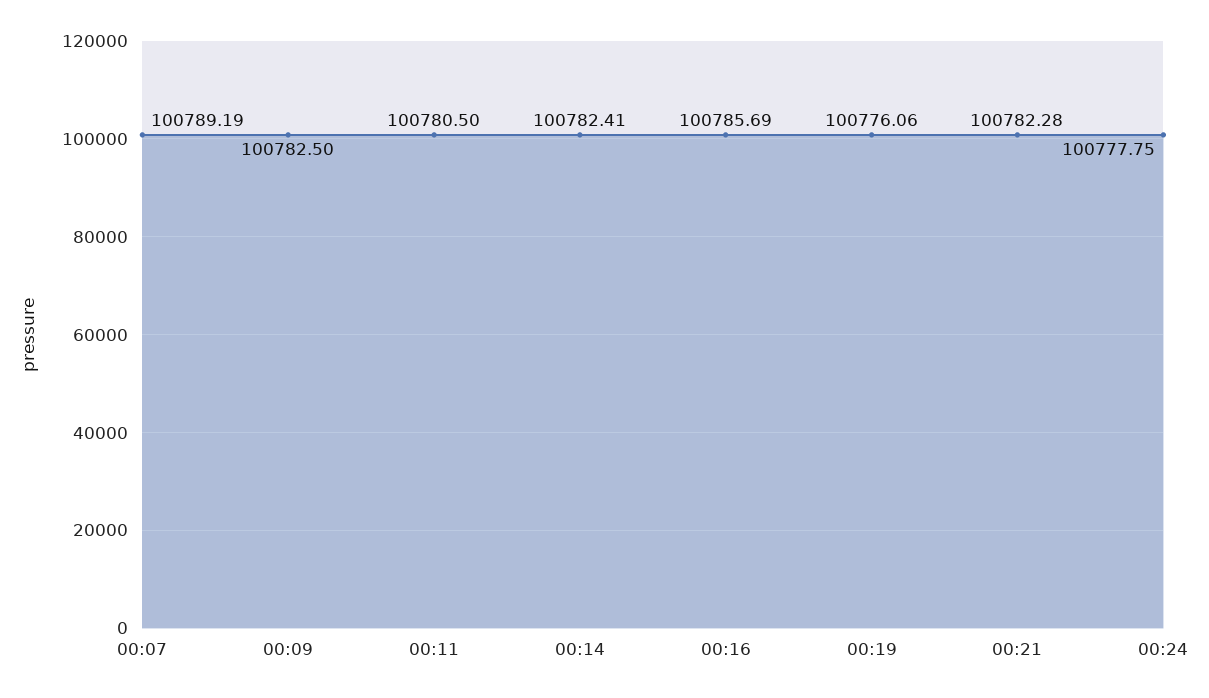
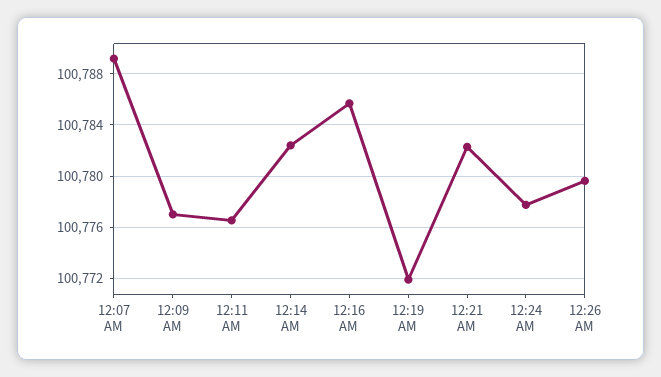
00:09: 100782.5 -> 100777
00:11: 100780.5 -> 100776.5
00:19: 100776.06 -> 100772
12:26 AM: none -> 100779.5

